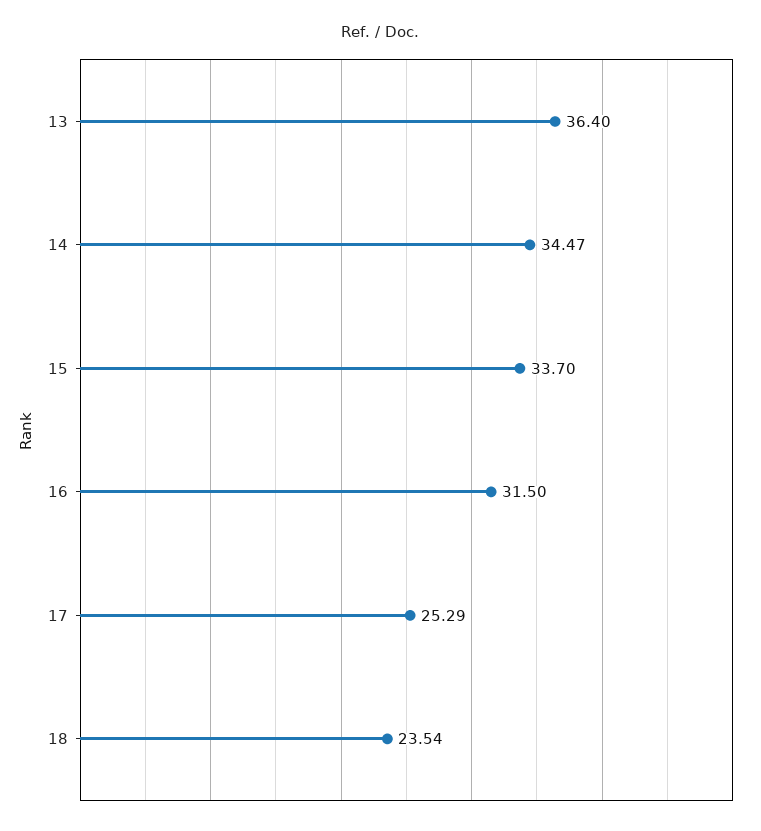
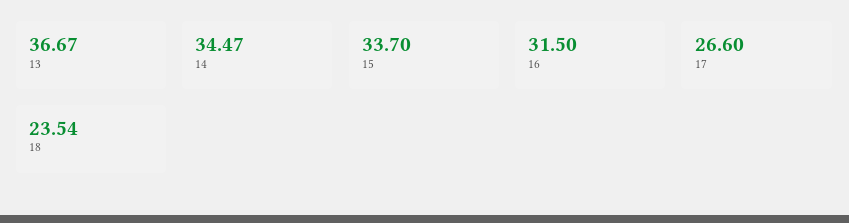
13: 36.4 -> 36.67
17: 25.29 -> 26.6

